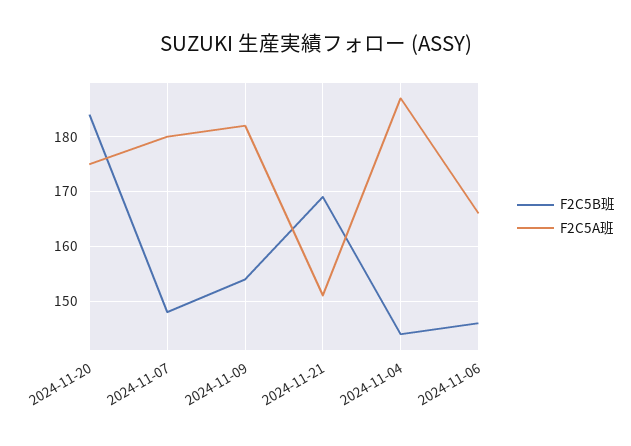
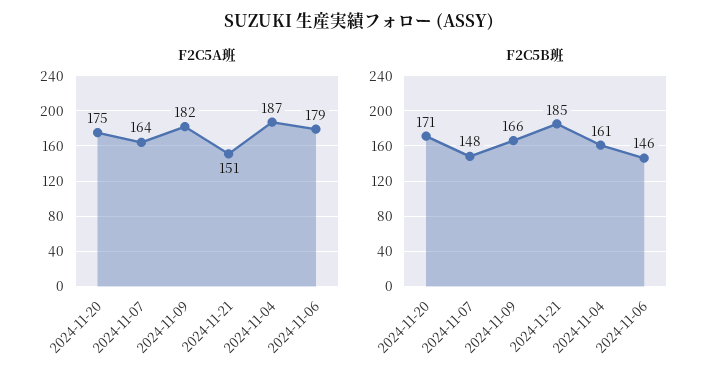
F2C5B班, 2024-11-20: 185 -> 171
F2C5A班, 2024-11-07: 180 -> 164
F2C5B班, 2024-11-09: 155 -> 166
F2C5B班, 2024-11-21: 170 -> 185
F2C5B班, 2024-11-04: 145 -> 161
F2C5A班, 2024-11-06: 165 -> 179

